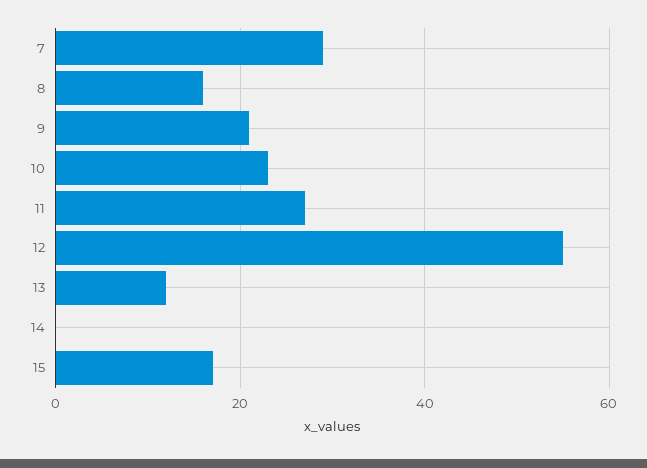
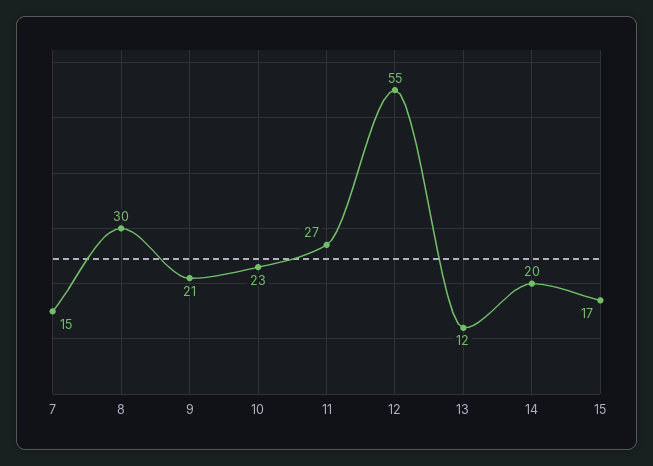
7: 30 -> 15
8: 15 -> 30
14: 0 -> 20

